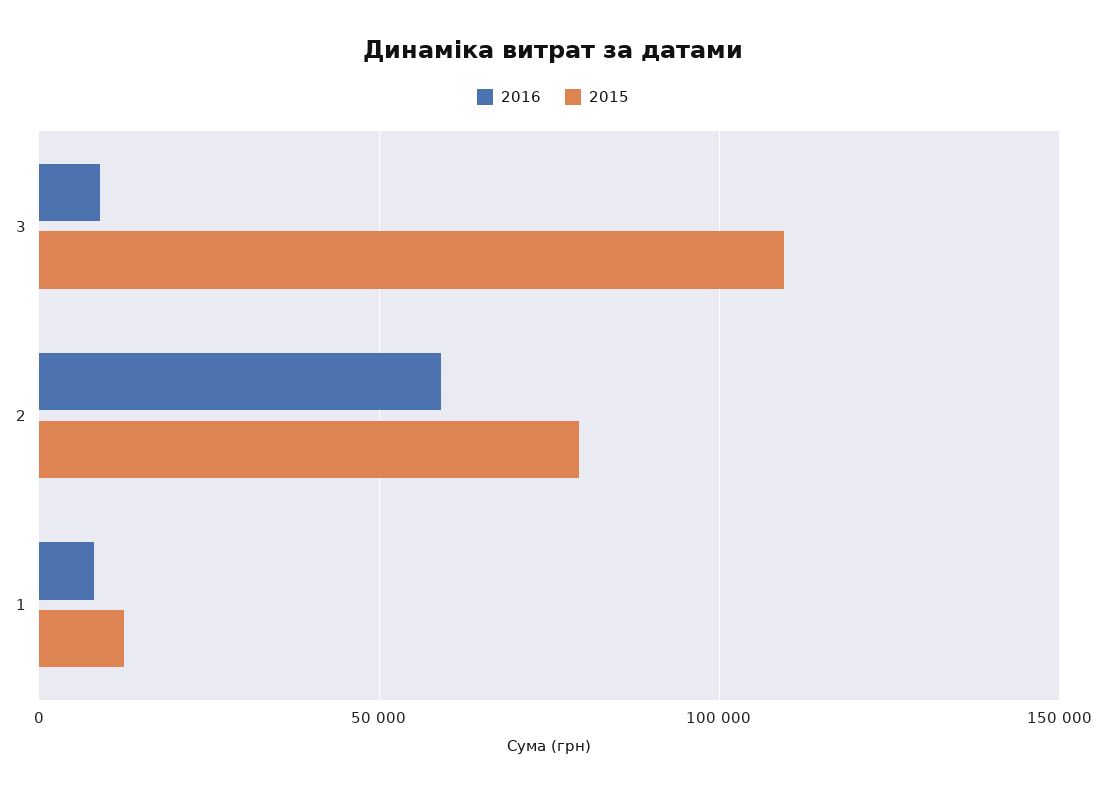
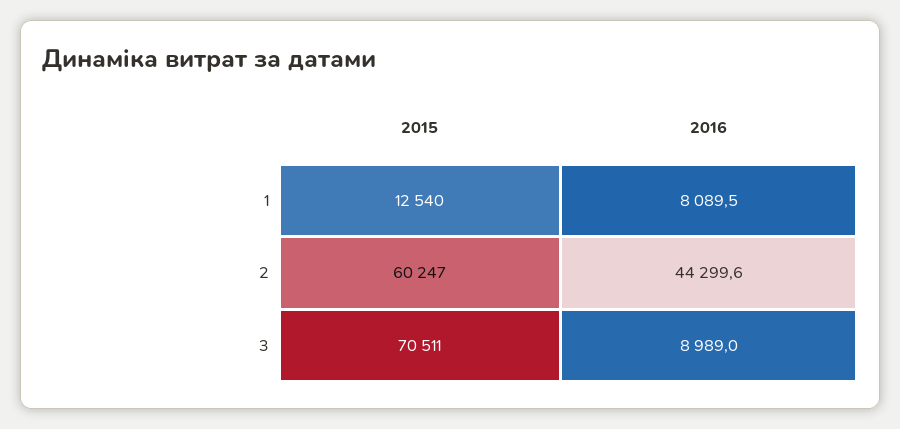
2015, 3: 110000 -> 70511
2016, 2: 60000 -> 44299.6
2015, 2: 80000 -> 60247

